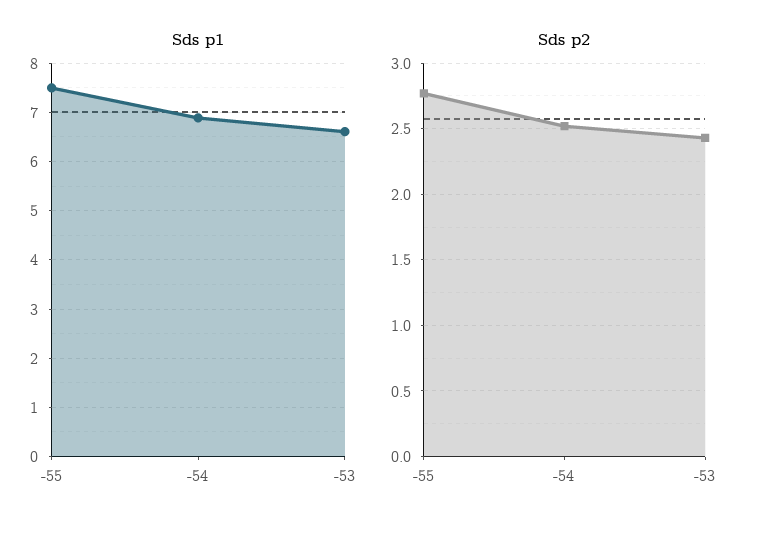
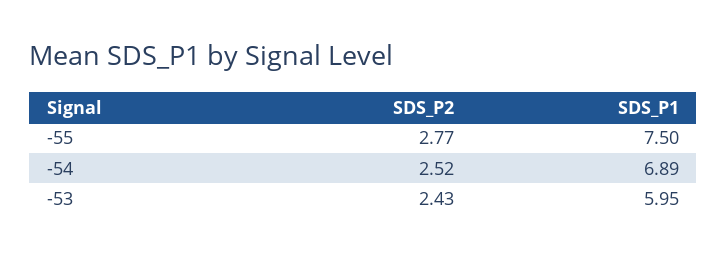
Sds p1, -53: 6.6 -> 5.95

